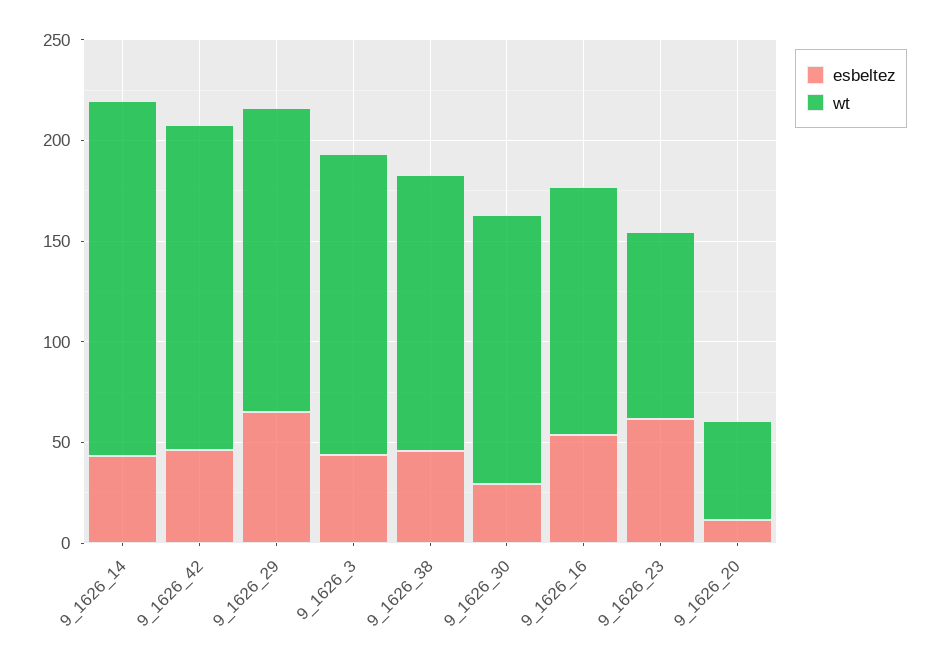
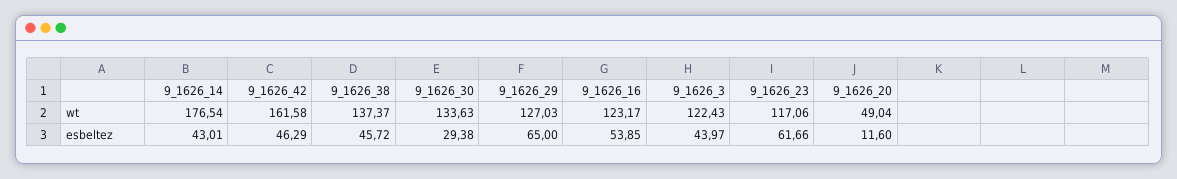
wt, 9_1626_29: 150 -> 127.03
wt, 9_1626_3: 150 -> 122.43
wt, 9_1626_23: 90 -> 117.06

